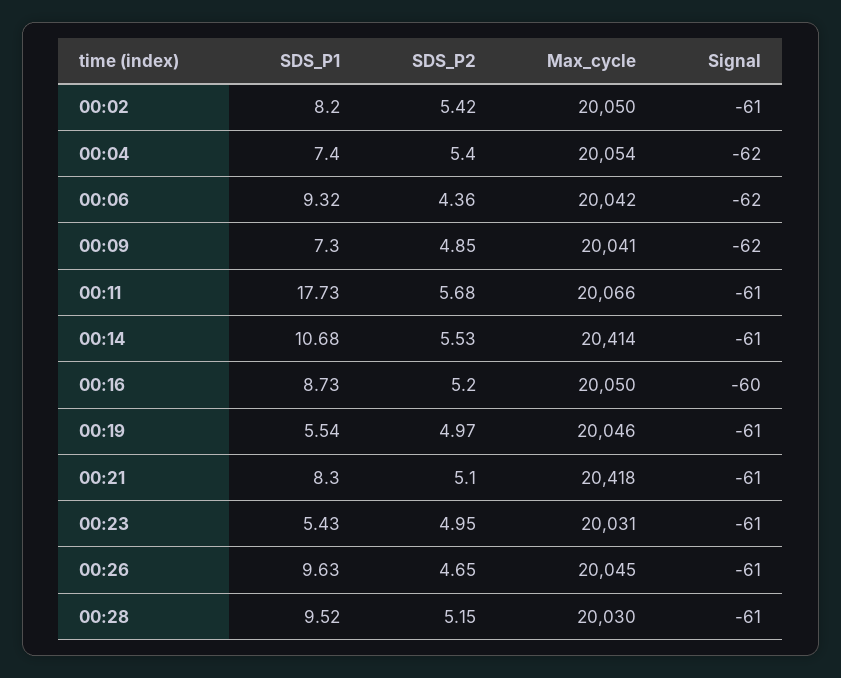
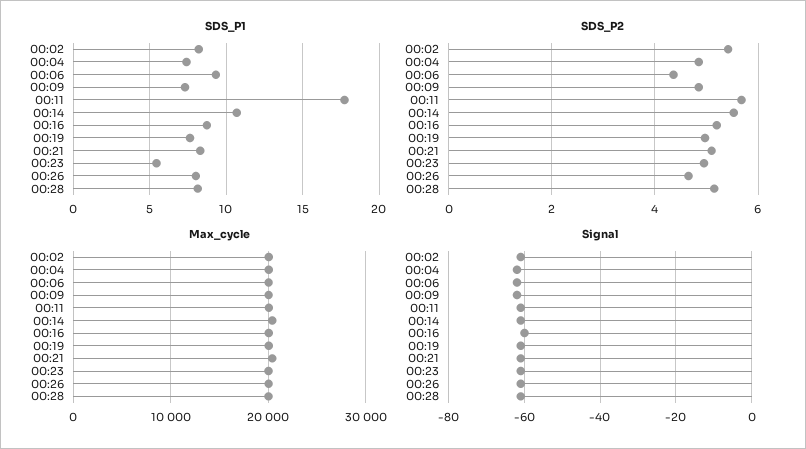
SDS_P2, 00:04: 5.4 -> 4.8
SDS_P1, 00:19: 5.54 -> 7.5
SDS_P1, 00:26: 9.63 -> 8
SDS_P1, 00:28: 9.52 -> 8

